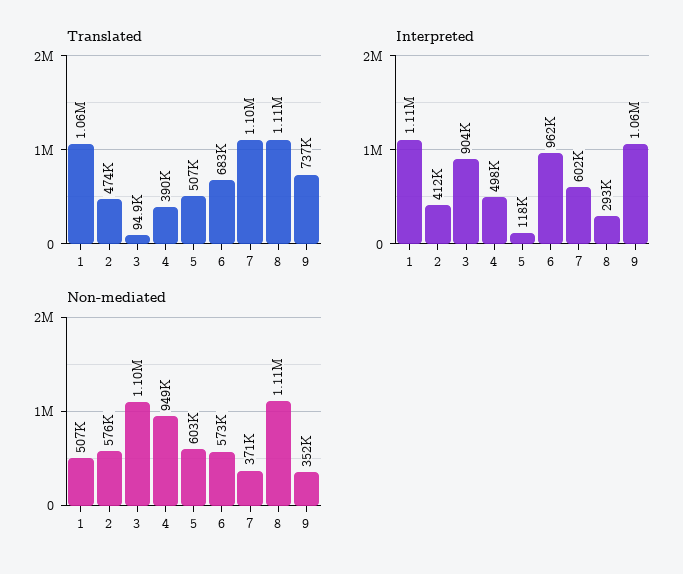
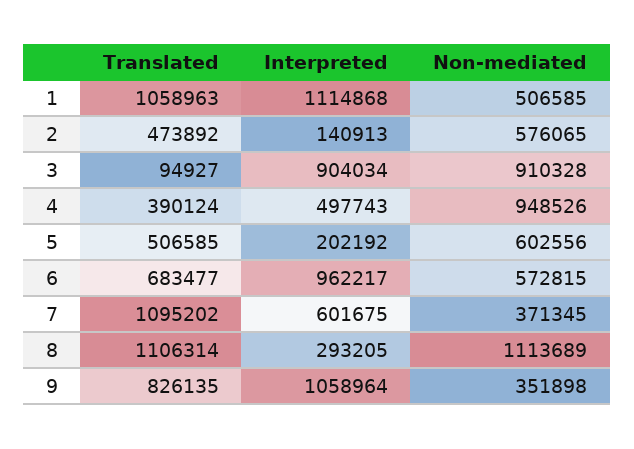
Translated, 9: 737000 -> 826135
Interpreted, 2: 412000 -> 140913
Interpreted, 5: 118000 -> 202192
Non-mediated, 3: 1100000 -> 910328

